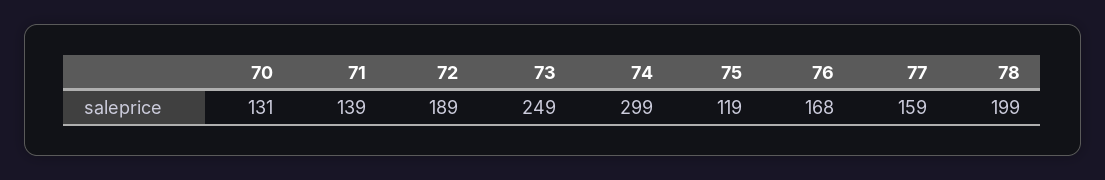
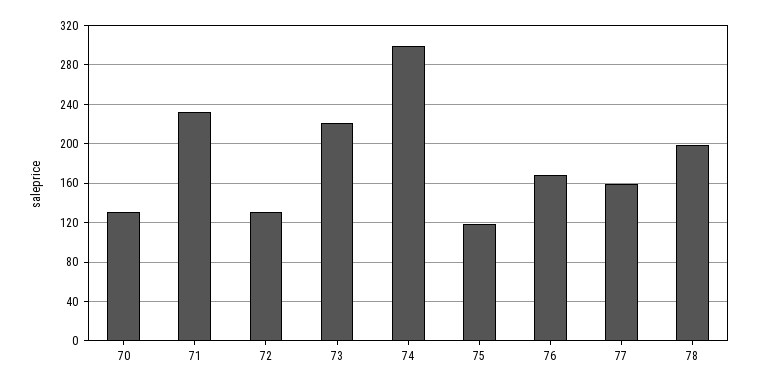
71: 139 -> 230
72: 189 -> 130
73: 249 -> 220

